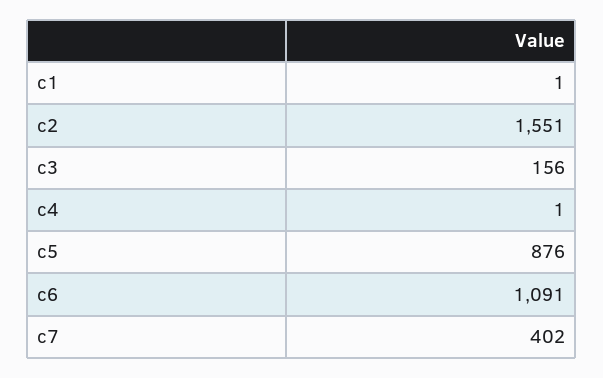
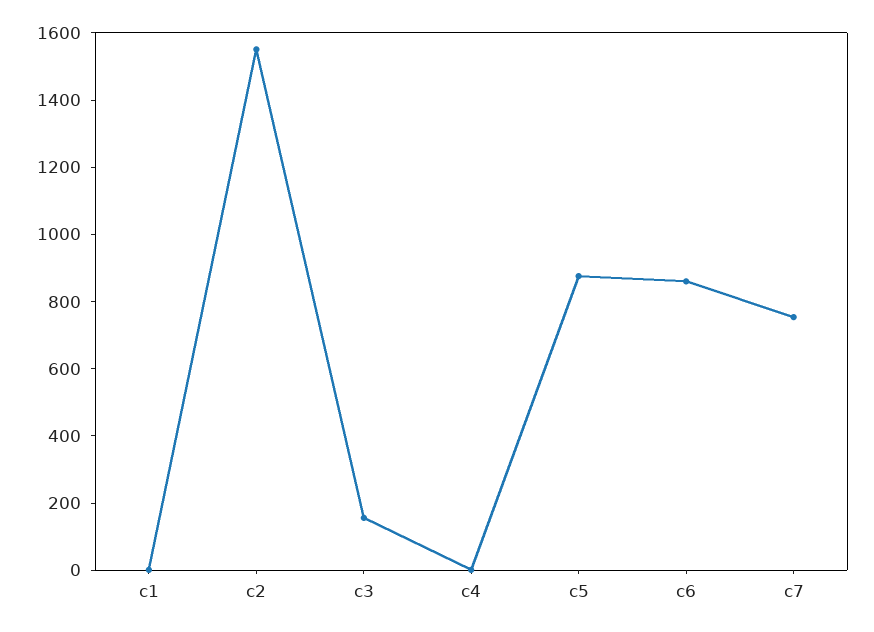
c6: 1091 -> 850
c7: 402 -> 750

